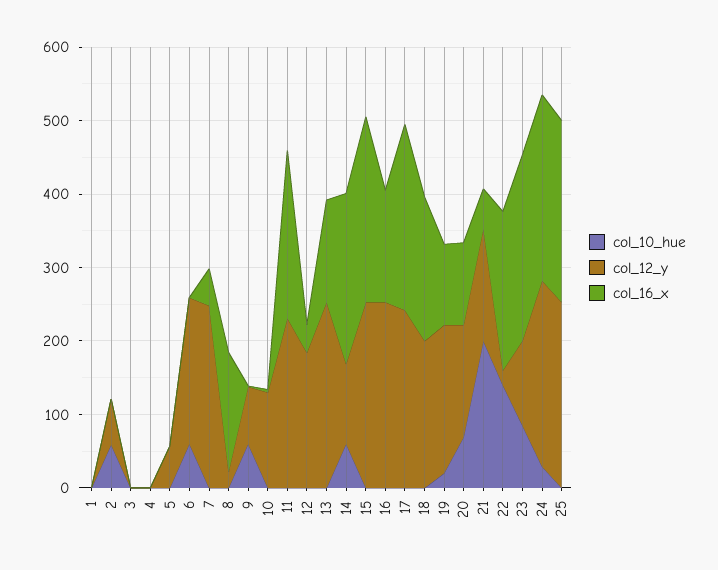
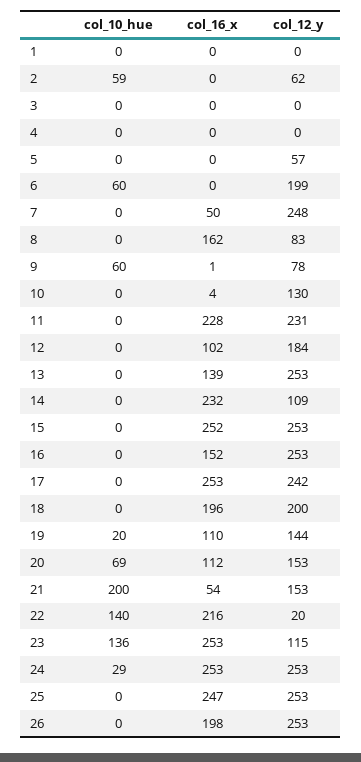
col_12_y, 8: 20 -> 83
col_16_x, 12: 40 -> 102
col_10_hue, 14: 60 -> 0
col_12_y, 19: 200 -> 144
col_10_hue, 23: 80 -> 136
col_10_hue, 26: none -> 0
col_16_x, 26: none -> 198
col_12_y, 26: none -> 253

